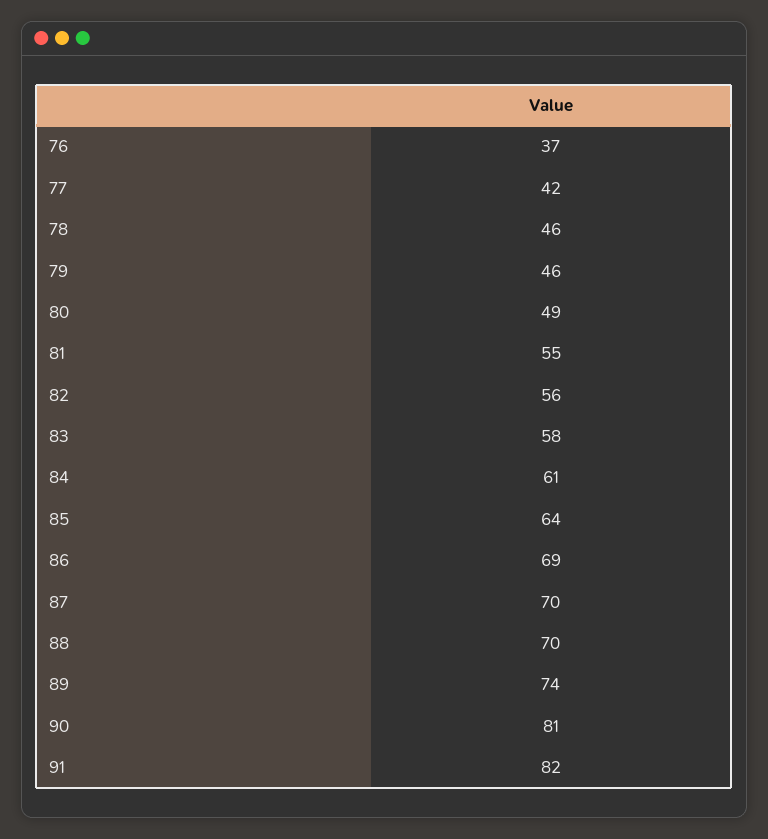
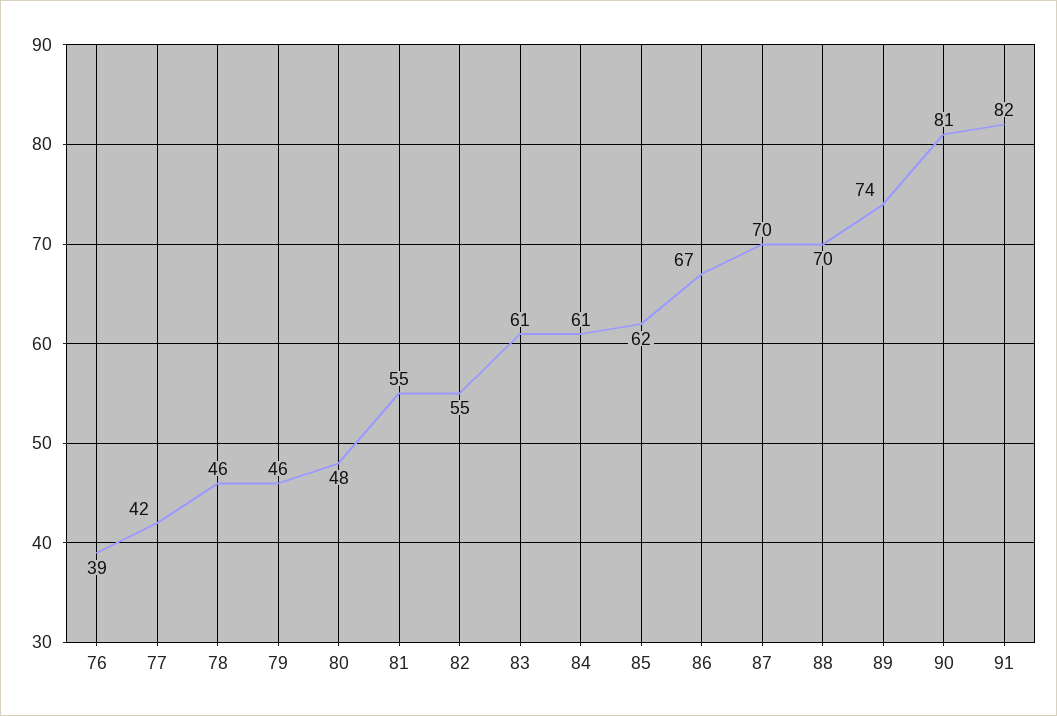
76: 37 -> 39
80: 49 -> 48
82: 56 -> 55
83: 58 -> 61
85: 64 -> 62
86: 69 -> 67

